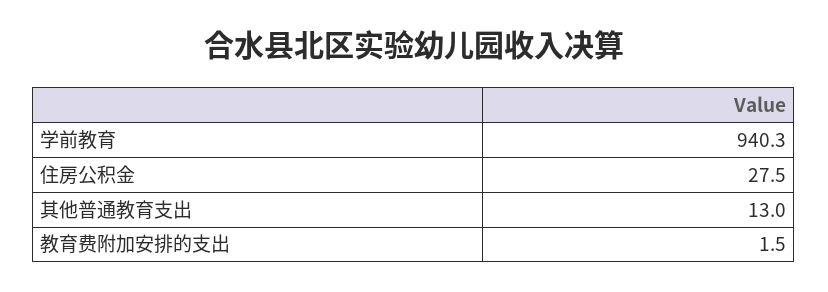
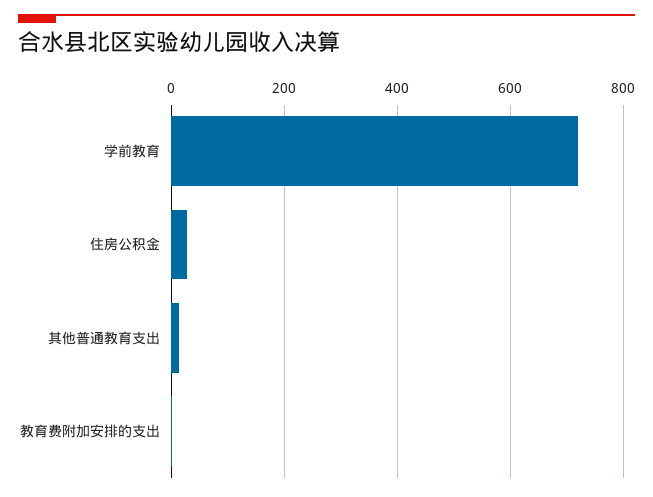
学前教育: 940.3 -> 720

